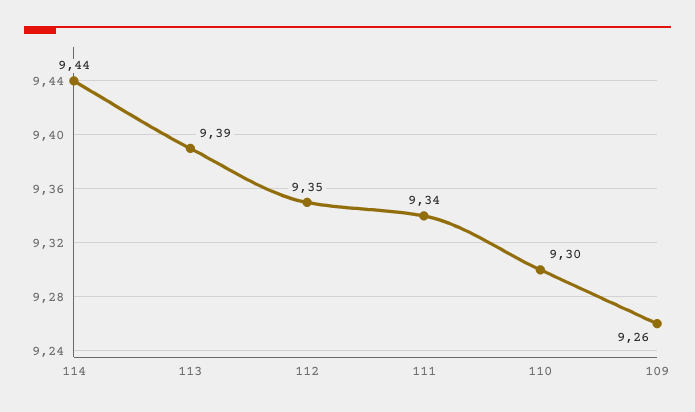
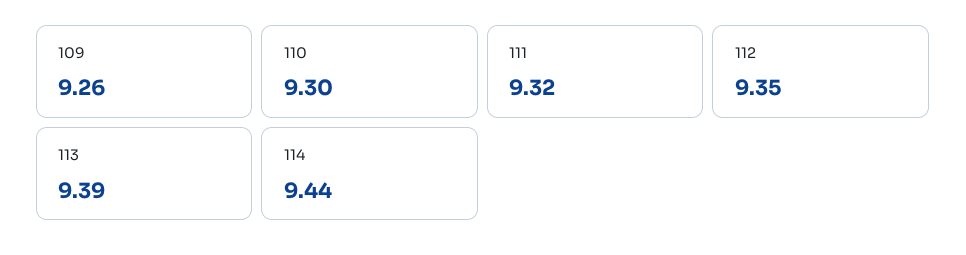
111: 9.34 -> 9.32

